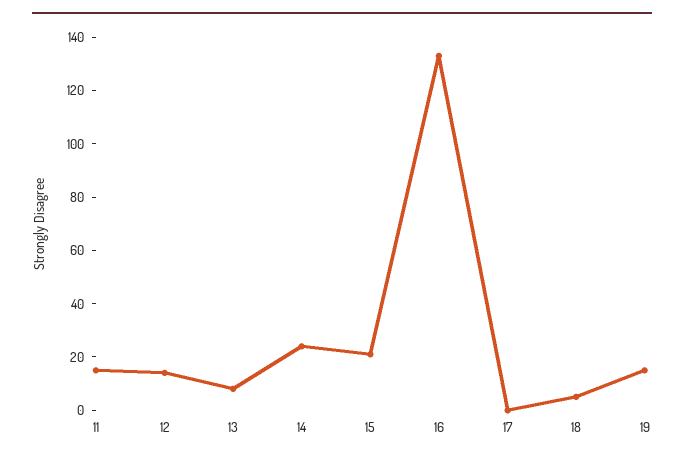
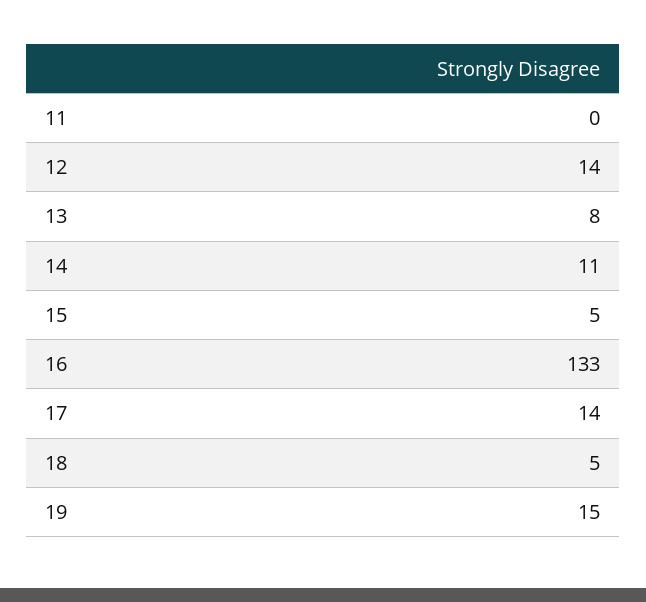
11: 15 -> 0
14: 25 -> 11
15: 20 -> 5
17: 0 -> 14

